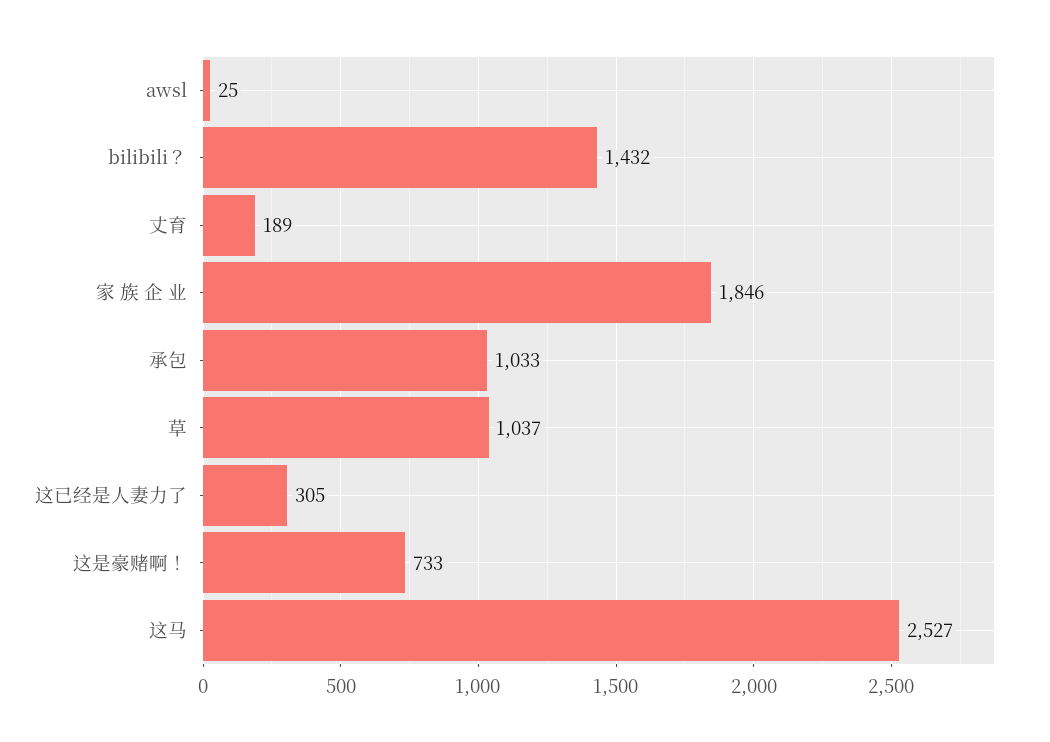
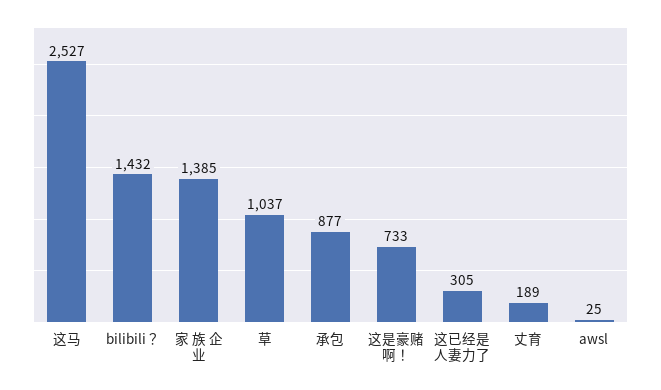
家 族 企 业: 1846 -> 1385
承包: 1033 -> 877

